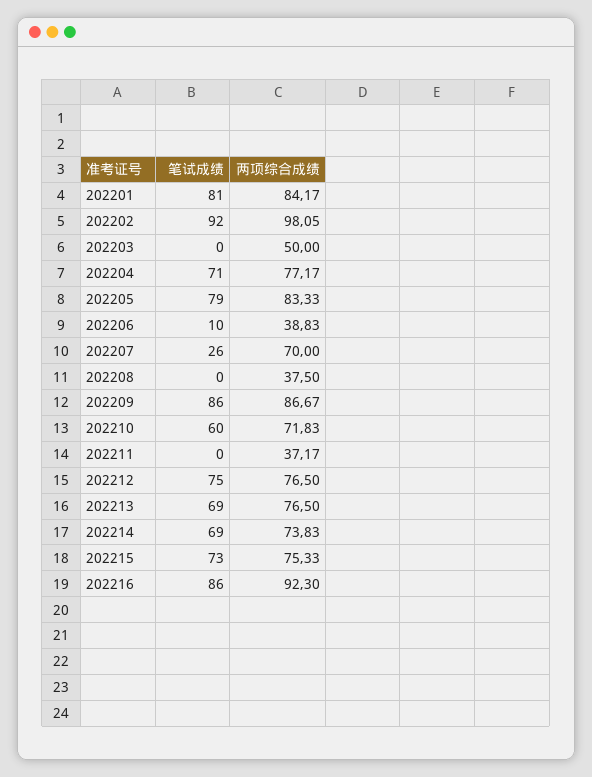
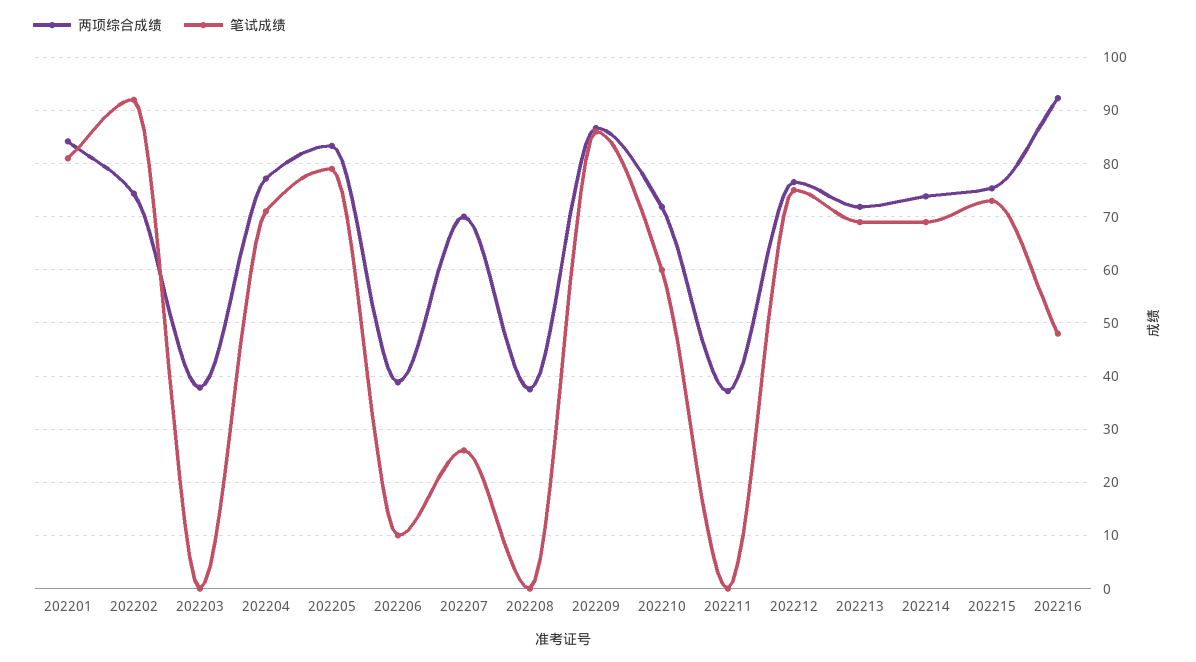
两项综合成绩, 202202: 98.05 -> 74
两项综合成绩, 202203: 50 -> 38
两项综合成绩, 202213: 76.5 -> 72
笔试成绩, 202216: 86 -> 48

